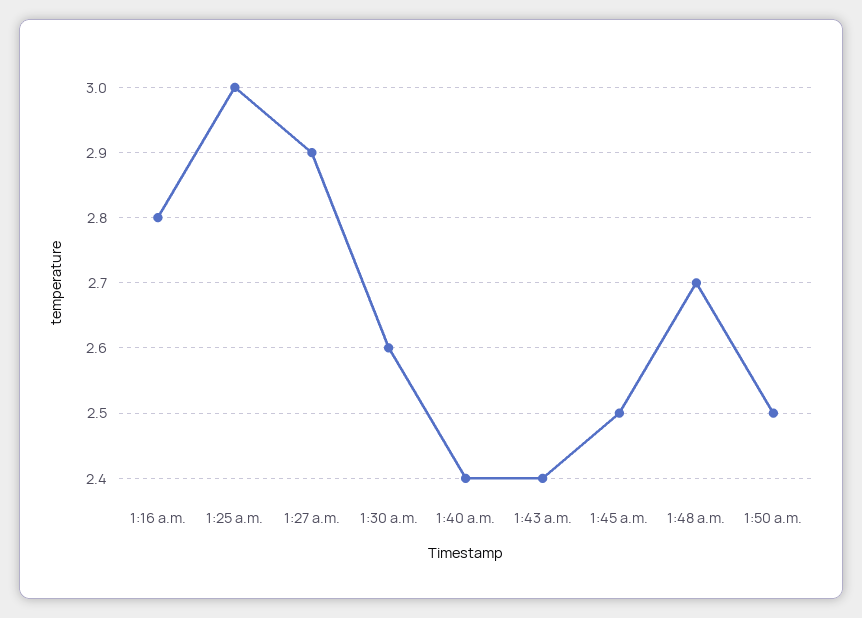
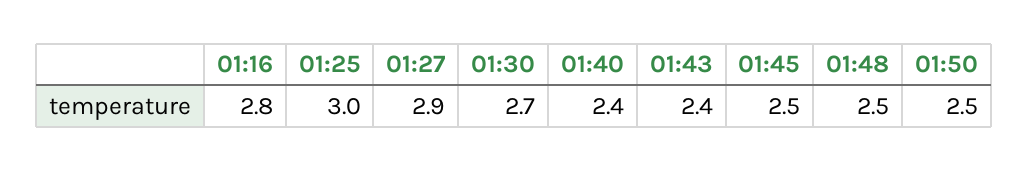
1:30 a.m.: 2.6 -> 2.7
1:48 a.m.: 2.7 -> 2.5

